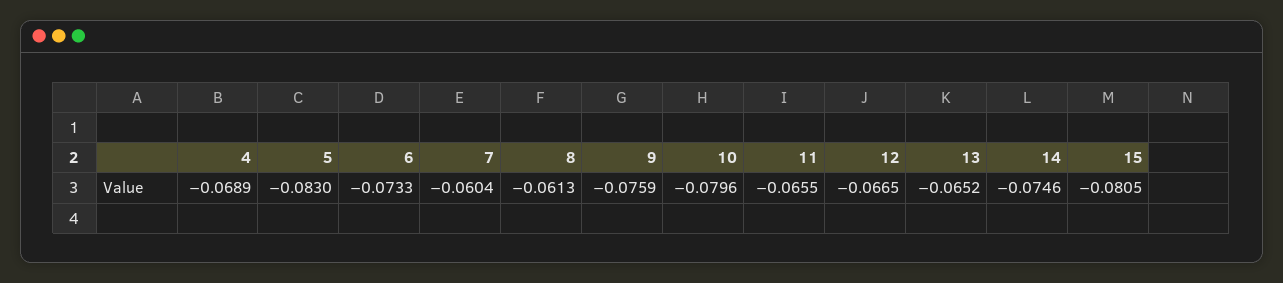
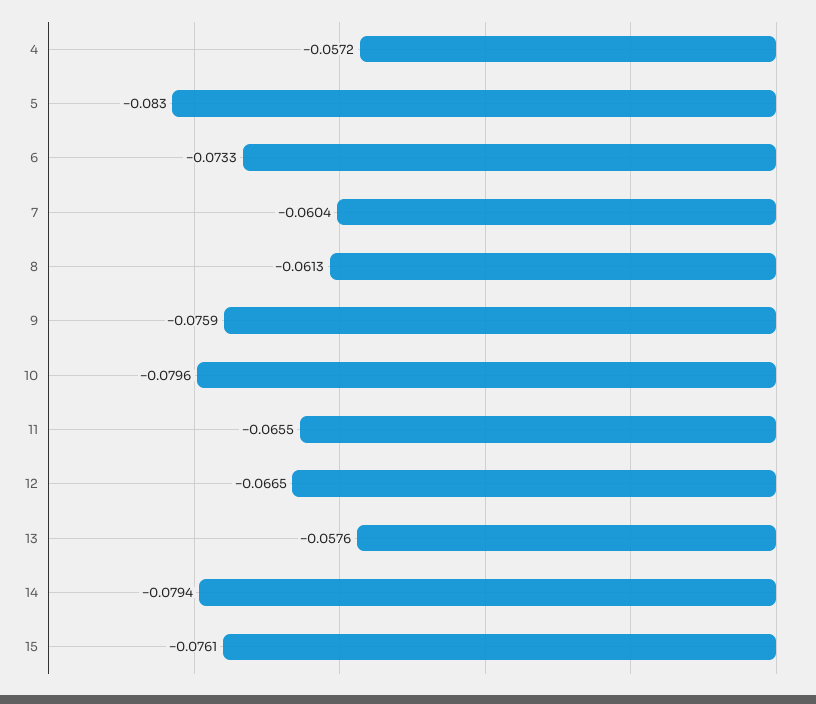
4: -0.0689 -> -0.0572
13: -0.0652 -> -0.0576
14: -0.0746 -> -0.0794
15: -0.0805 -> -0.0761

